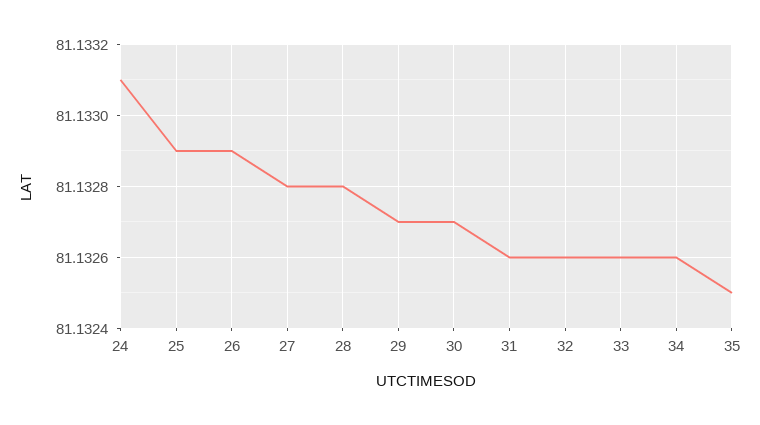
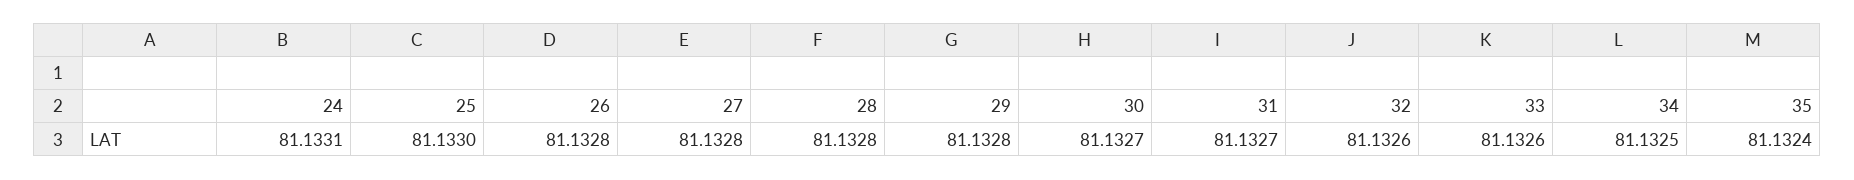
25: 81.1329 -> 81.133
26: 81.1329 -> 81.1328
29: 81.1327 -> 81.1328
31: 81.1326 -> 81.1327
34: 81.1326 -> 81.1325
35: 81.1325 -> 81.1324

